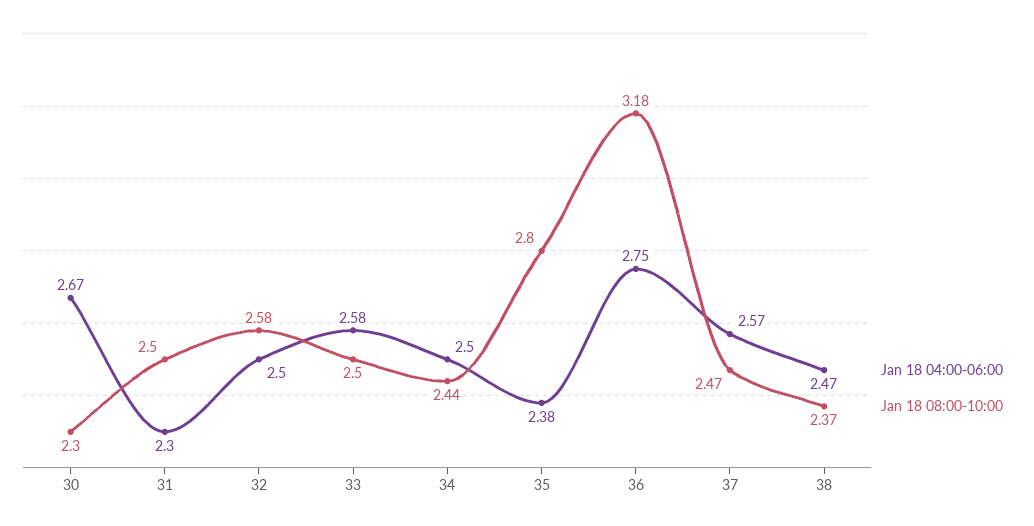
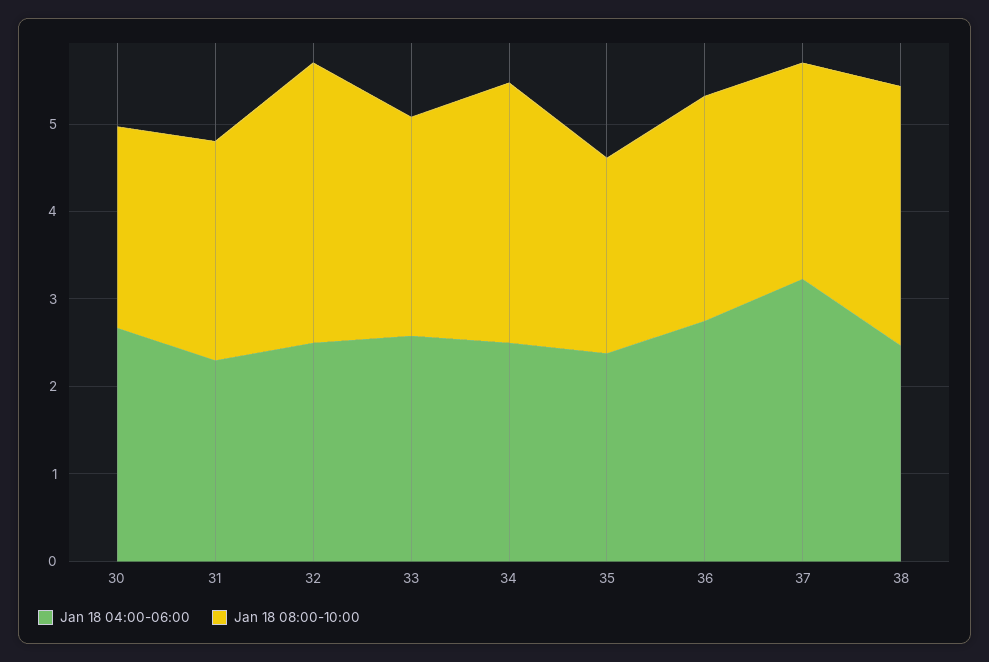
Jan 18 08:00-10:00, 32: 2.58 -> 3.2
Jan 18 08:00-10:00, 34: 2.44 -> 3
Jan 18 08:00-10:00, 35: 2.8 -> 2.2
Jan 18 08:00-10:00, 36: 3.18 -> 2.6
Jan 18 04:00-06:00, 37: 2.57 -> 3.2
Jan 18 08:00-10:00, 38: 2.37 -> 3

